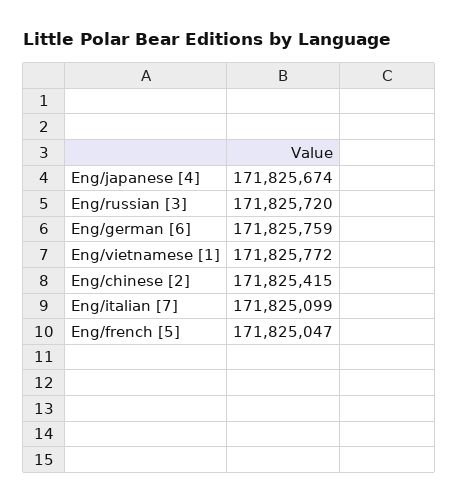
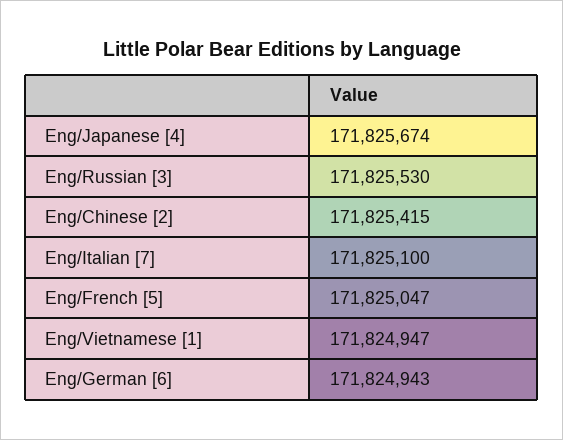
Eng/russian [3]: 171825720 -> 171825530
Eng/german [6]: 171825759 -> 171824943
Eng/vietnamese [1]: 171825772 -> 171824947
Eng/italian [7]: 171825099 -> 171825100

